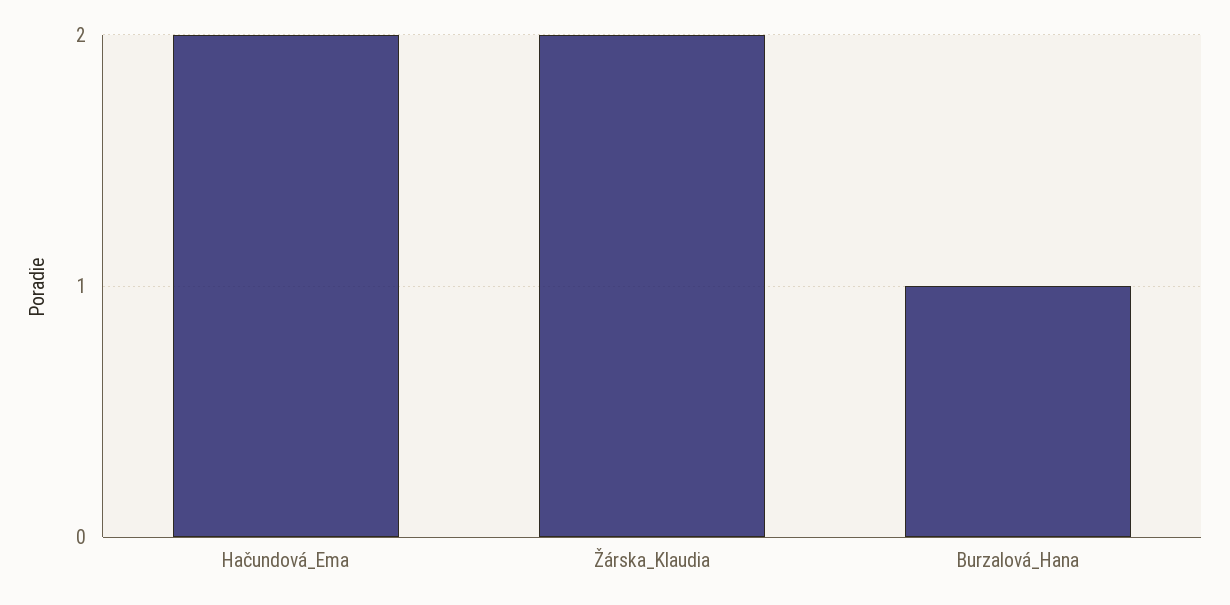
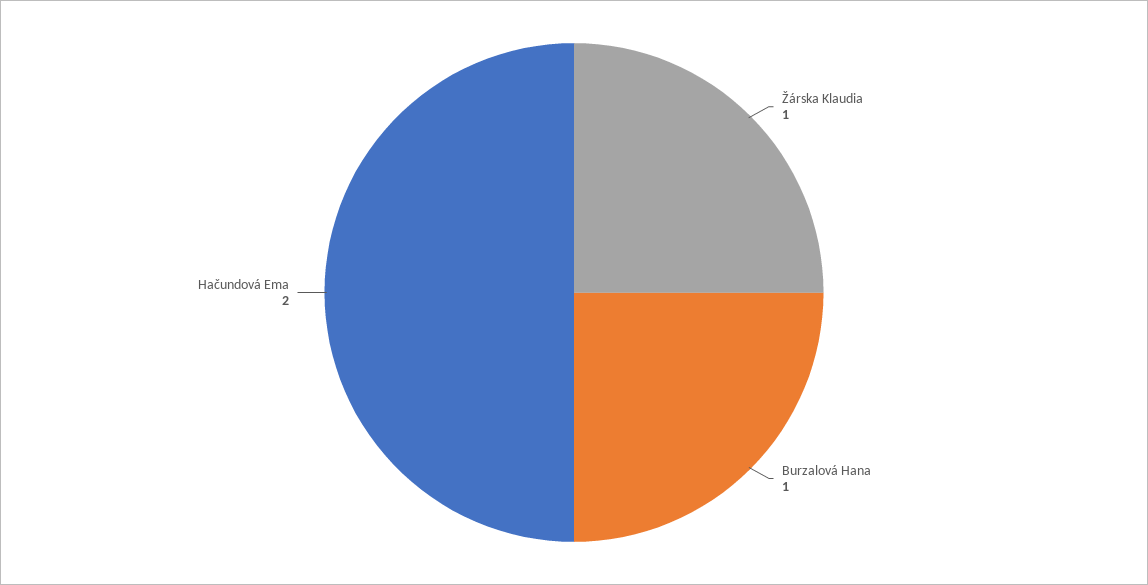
Žárska_Klaudia: 2 -> 1

